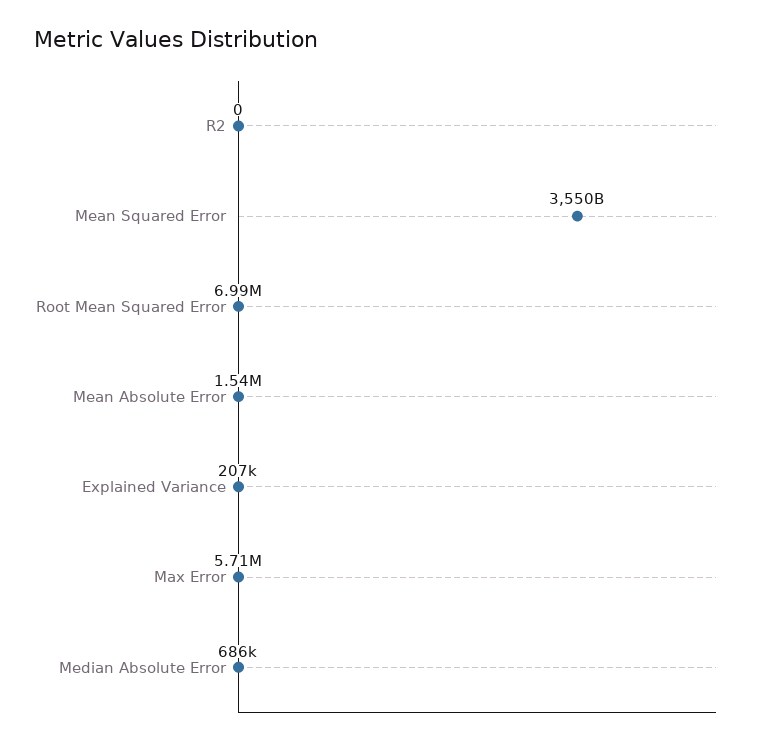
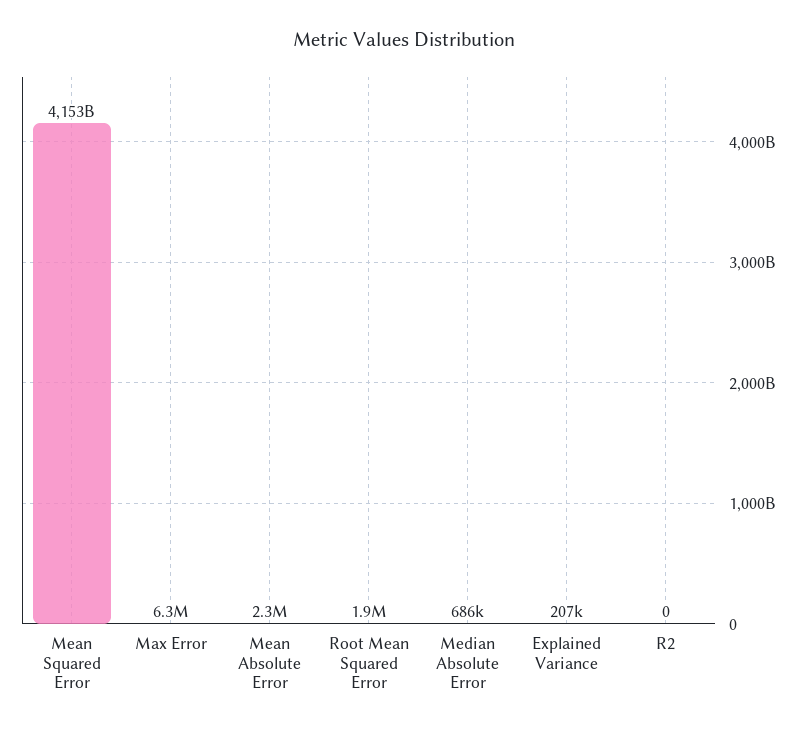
Mean Squared Error: 3550000000000 -> 4153000000000
Root Mean Squared Error: 6990000 -> 1900000
Mean Absolute Error: 1540000 -> 2300000
Max Error: 5710000 -> 6300000

